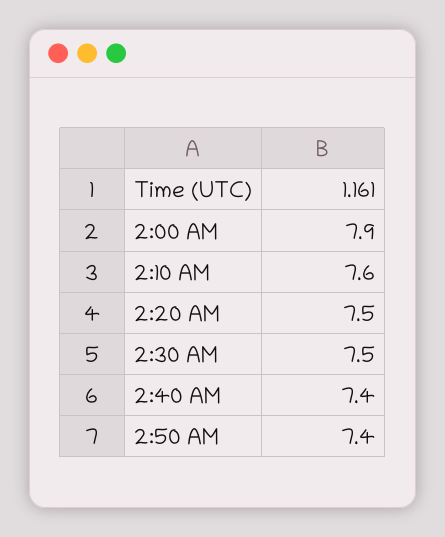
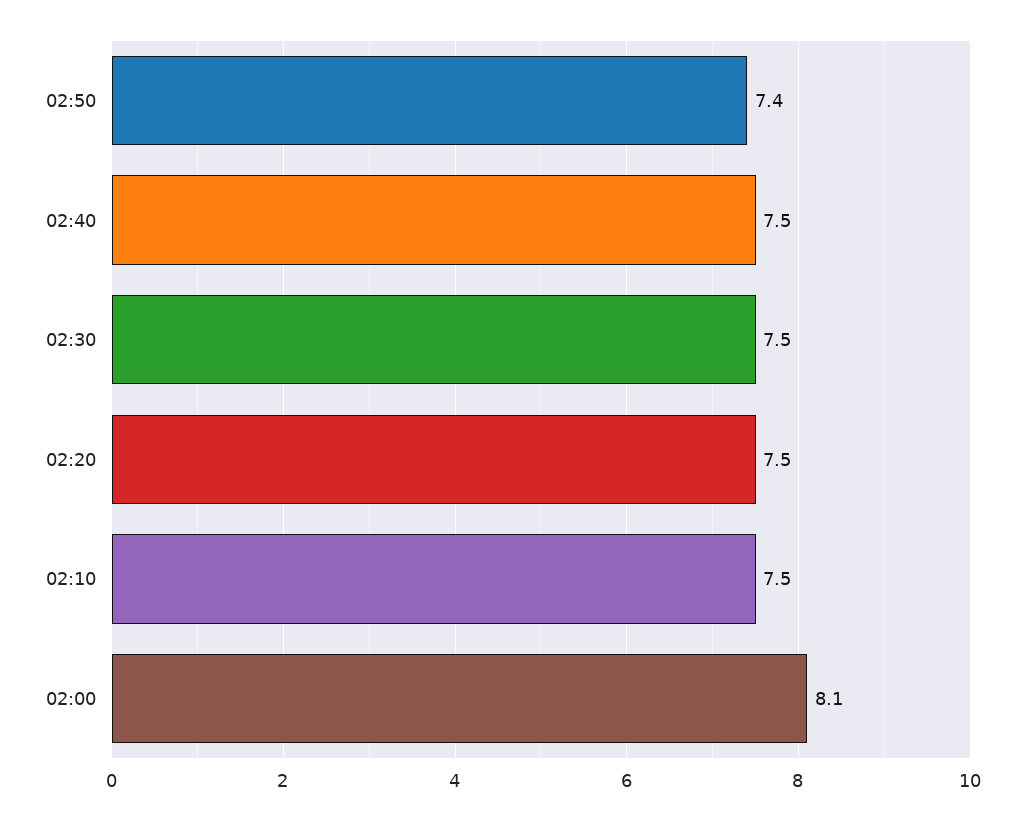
2:00 AM: 7.9 -> 8.1
2:10 AM: 7.6 -> 7.5
2:40 AM: 7.4 -> 7.5

